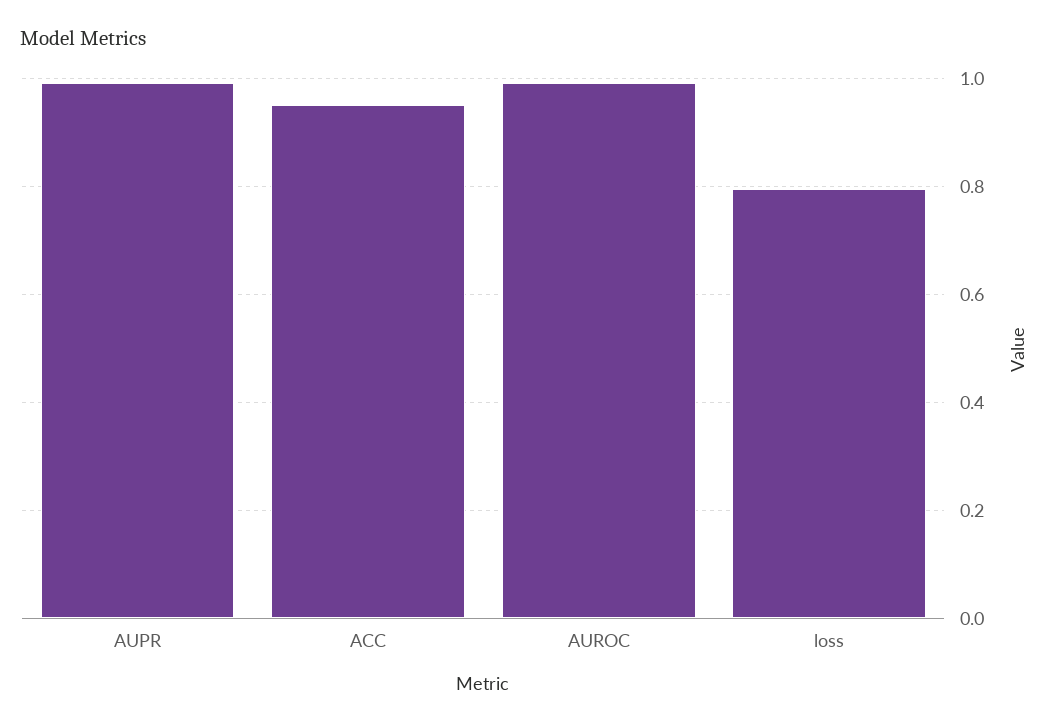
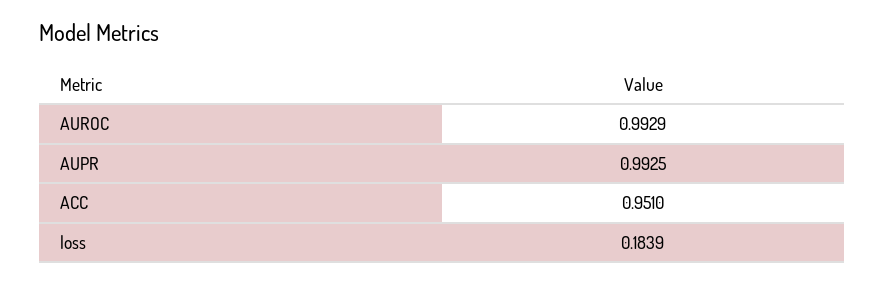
loss: 0.8 -> 0.1839

